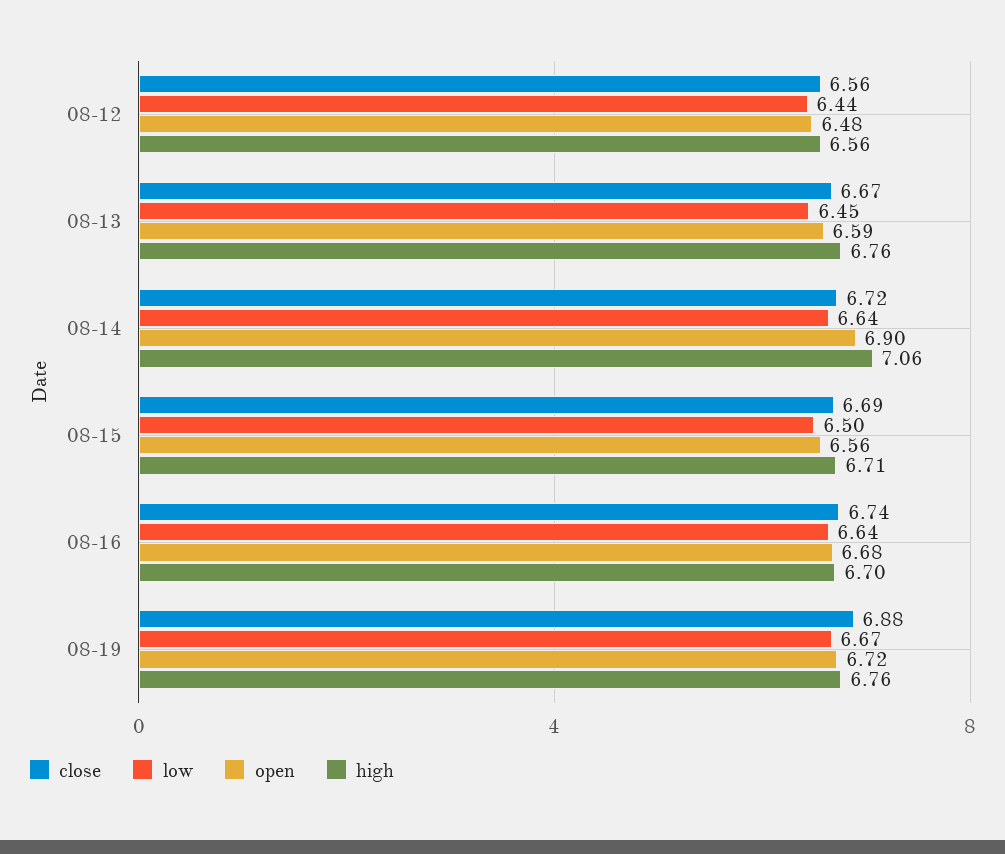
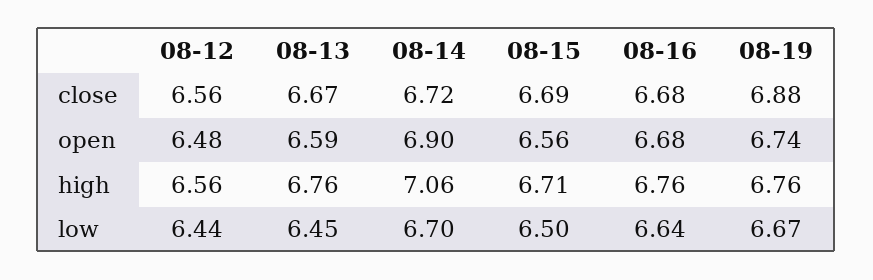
low, 08-14: 6.64 -> 6.7
close, 08-16: 6.74 -> 6.68
high, 08-16: 6.7 -> 6.76
open, 08-19: 6.72 -> 6.74

